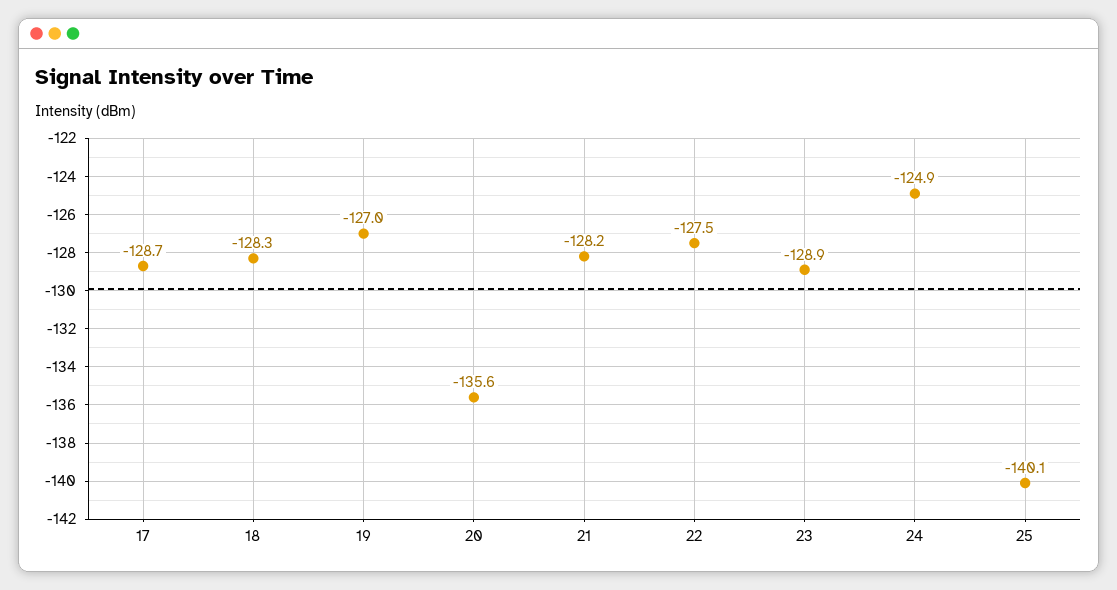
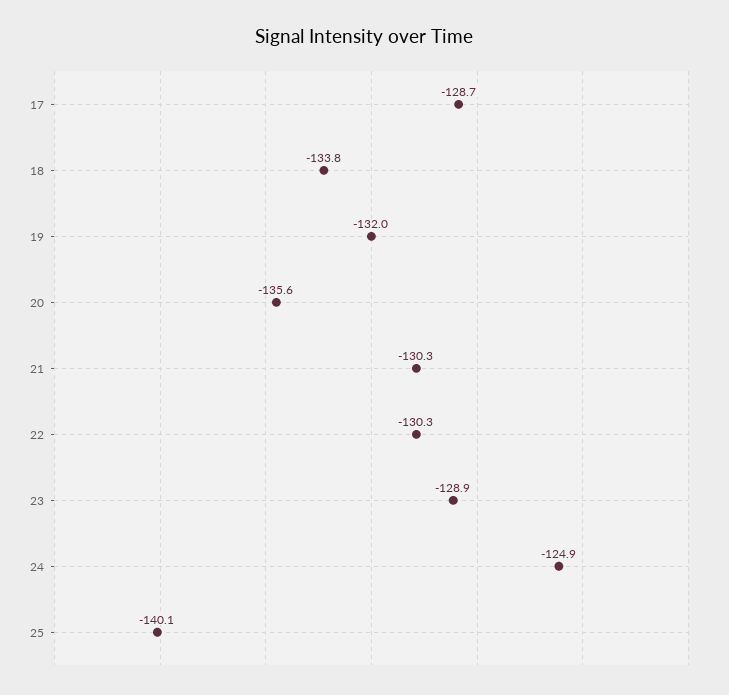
18: -128.3 -> -133.8
19: -127 -> -132
21: -128.2 -> -130.3
22: -127.5 -> -130.3

